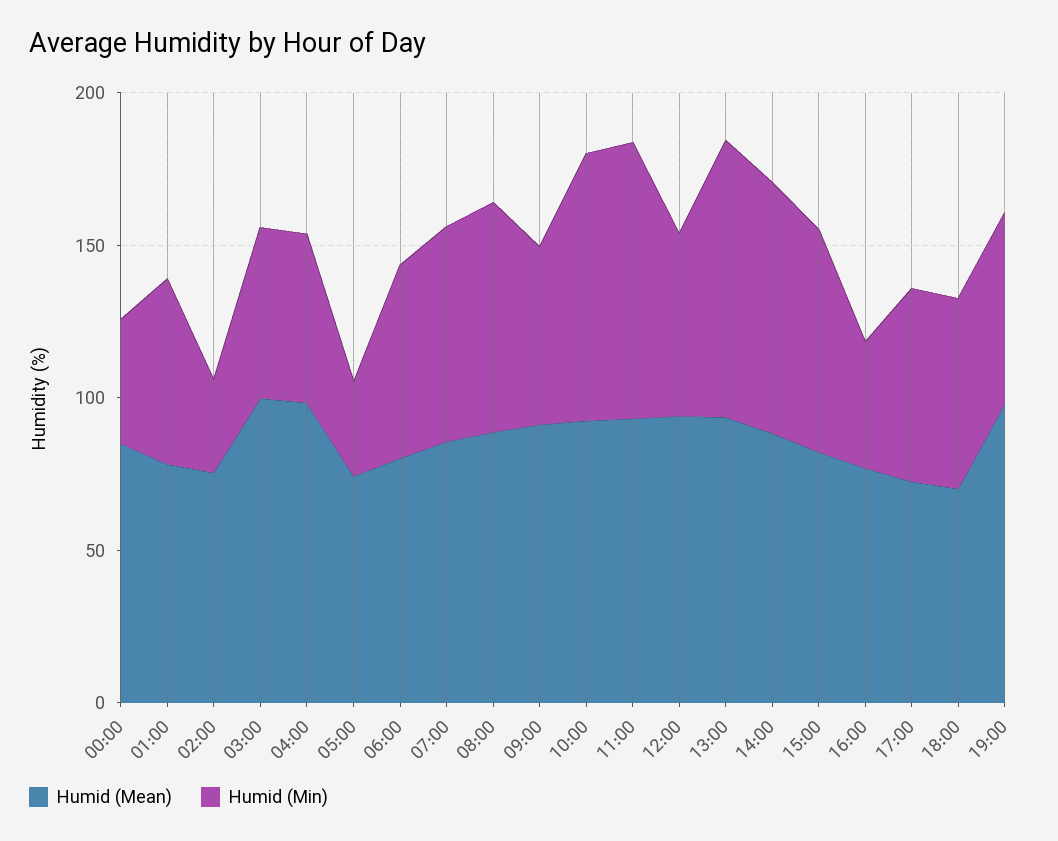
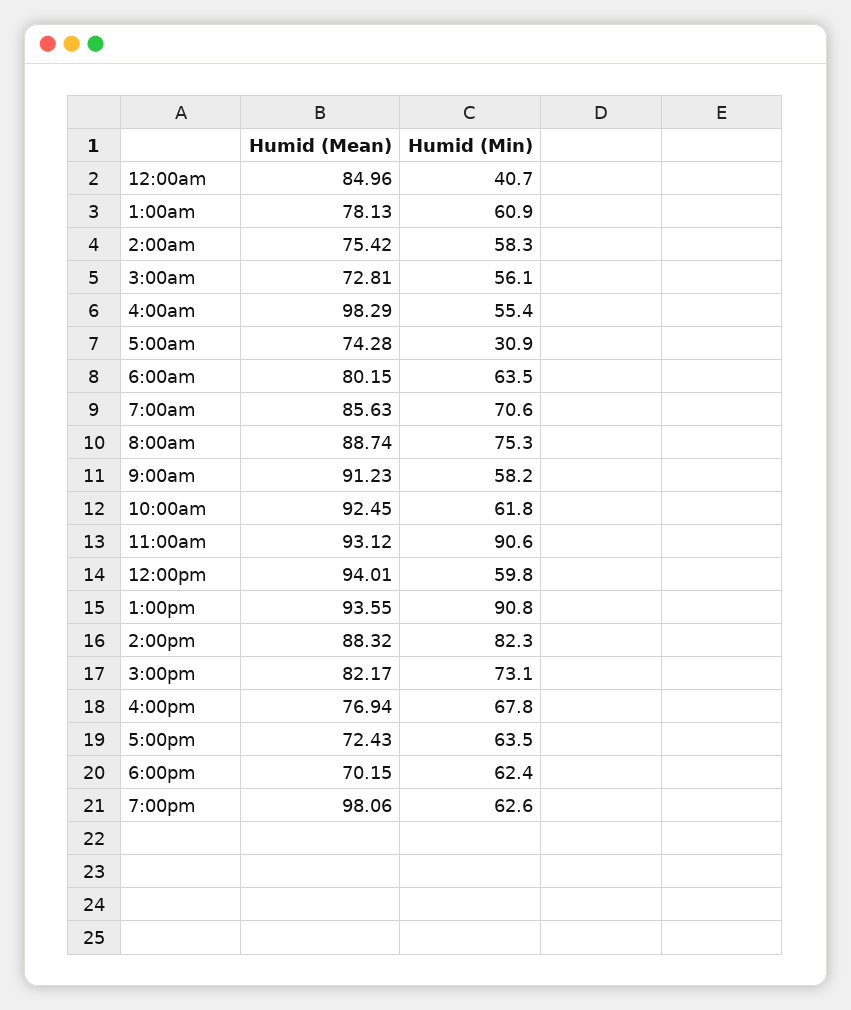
Humid (Min), 02:00: 30 -> 58.3
Humid (Mean), 03:00: 100 -> 72.81
Humid (Min), 10:00: 90 -> 61.8
Humid (Min), 16:00: 40 -> 67.8

